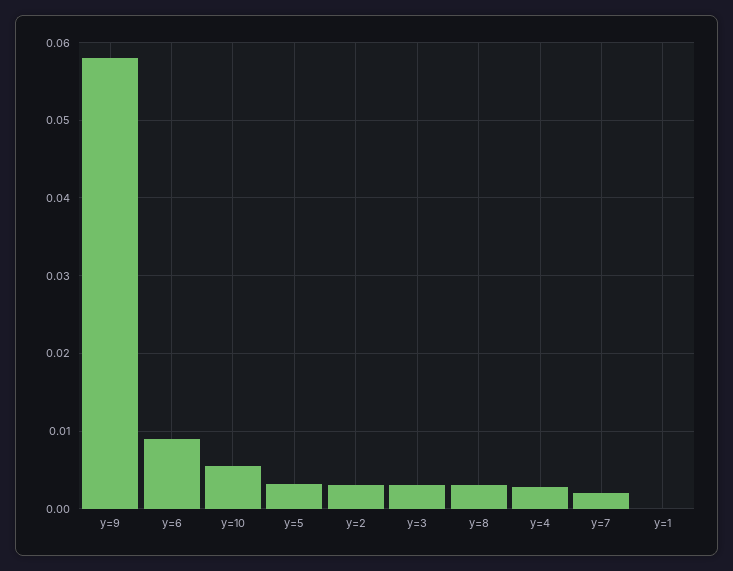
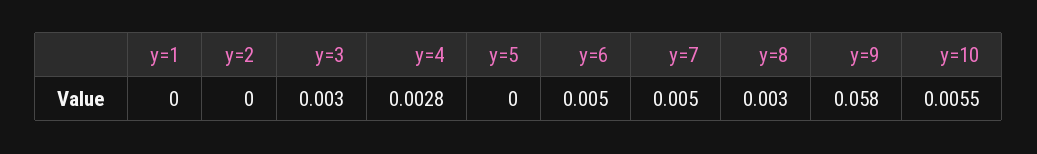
y=6: 0.009 -> 0.005
y=5: 0.003 -> 0
y=2: 0.003 -> 0
y=7: 0.002 -> 0.005

